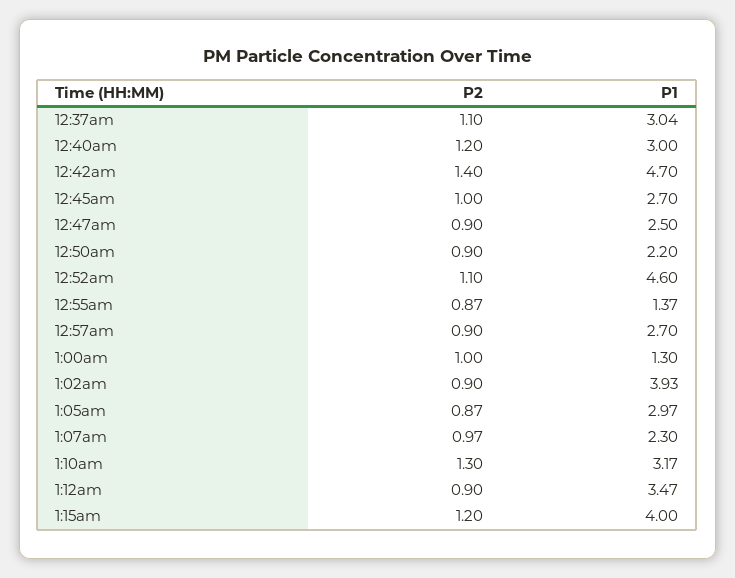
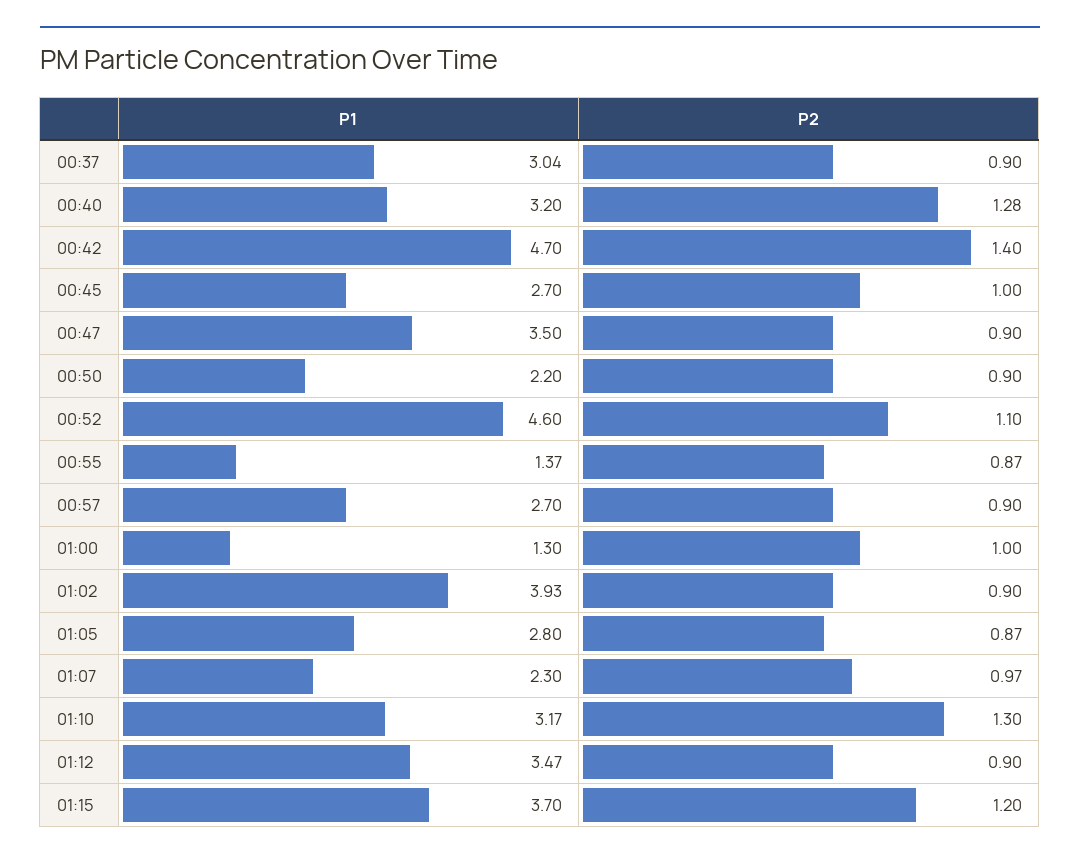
P2, 12:37am: 1.1 -> 0.9
P2, 12:40am: 1.2 -> 1.28
P1, 12:40am: 3 -> 3.2
P1, 12:47am: 2.5 -> 3.5
P1, 1:05am: 2.97 -> 2.8
P1, 1:15am: 4 -> 3.7

